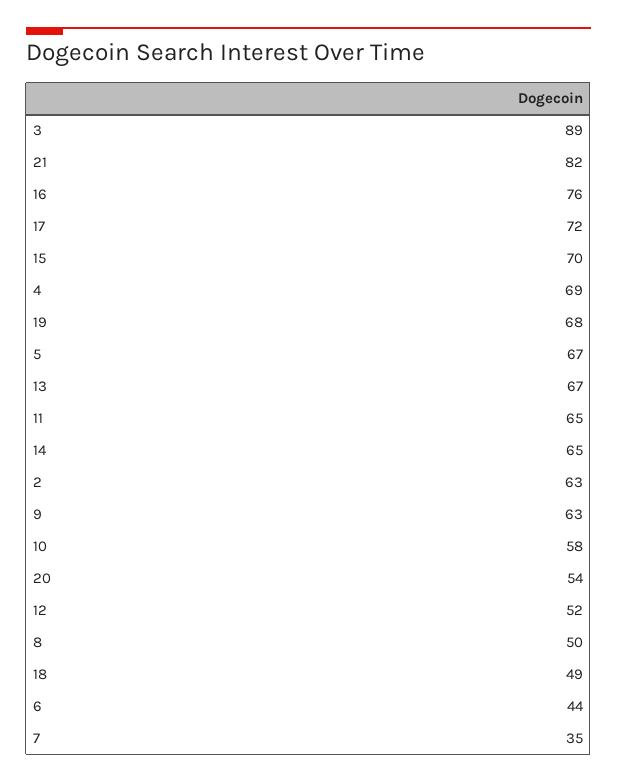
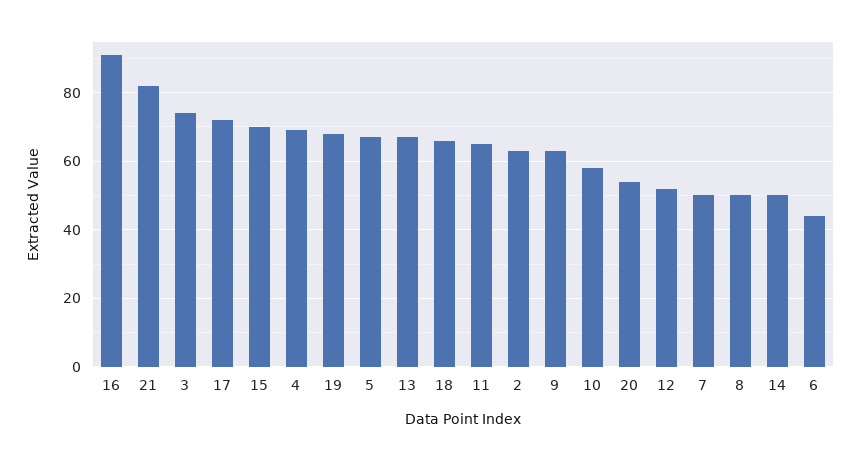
3: 89 -> 75
16: 76 -> 90
14: 65 -> 50
18: 49 -> 65
7: 35 -> 50

